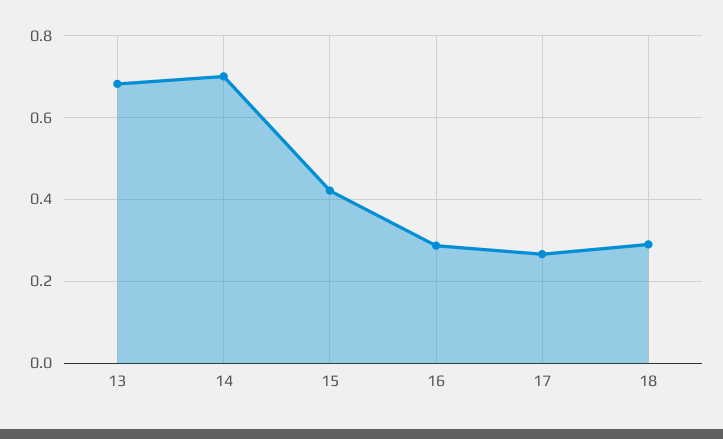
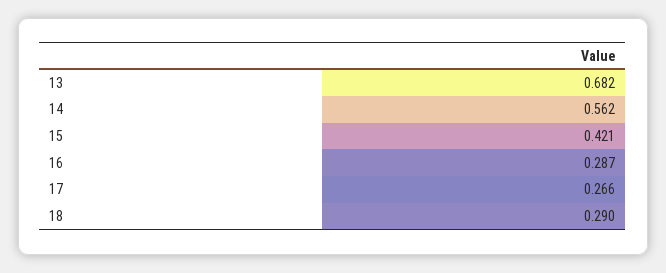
14: 0.7 -> 0.562

